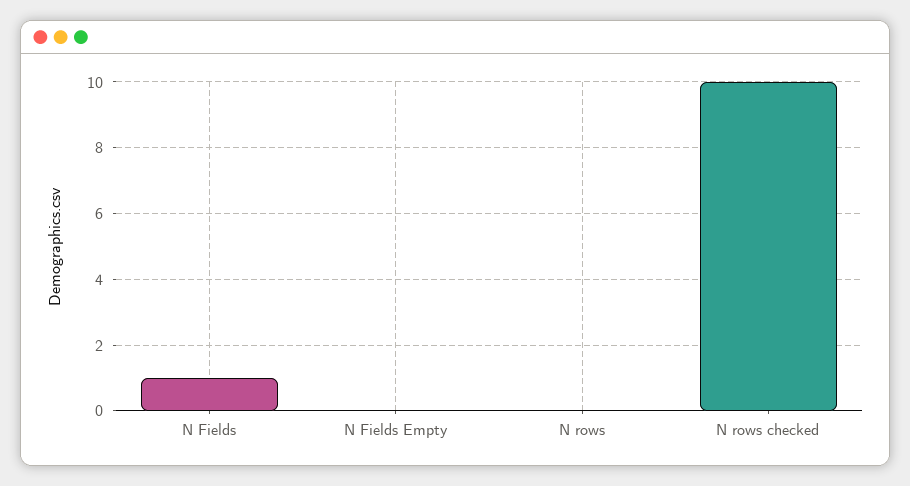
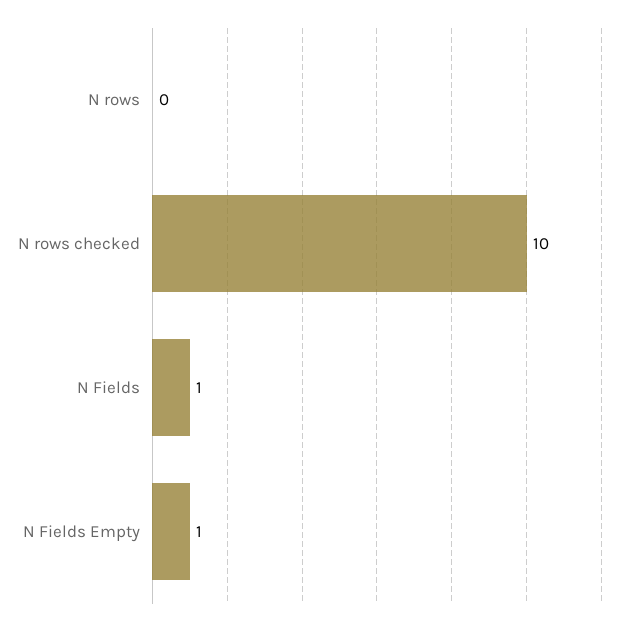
N Fields Empty: 0 -> 1

